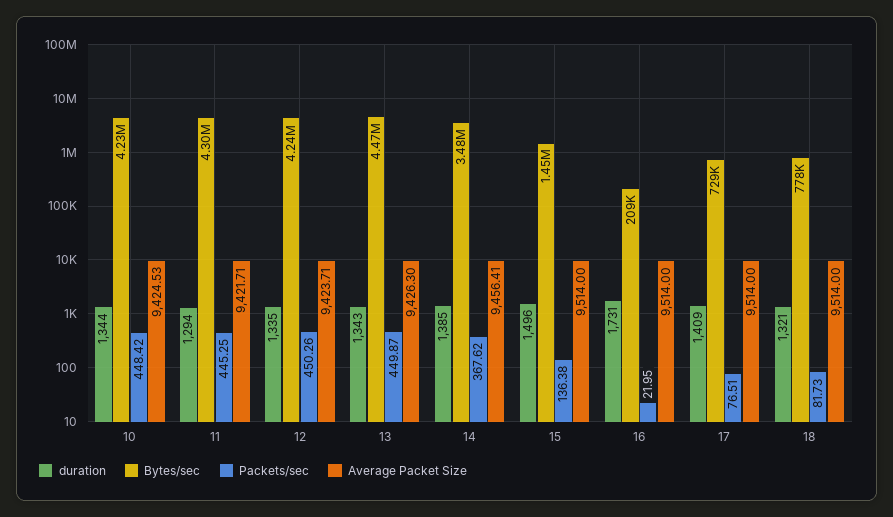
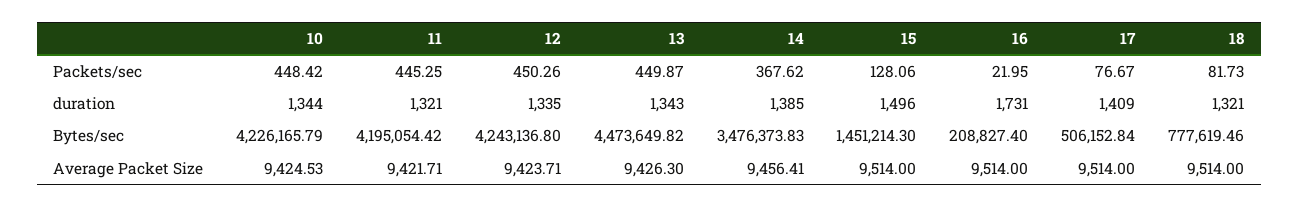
duration, 11: 1294 -> 1321
Bytes/sec, 11: 4300000 -> 4195054.42
Packets/sec, 15: 136.38 -> 128.06
Bytes/sec, 17: 729000 -> 506152.84
Packets/sec, 17: 76.51 -> 76.67

